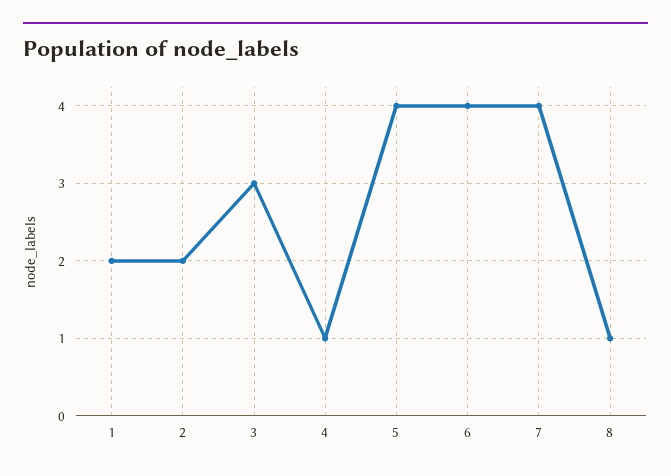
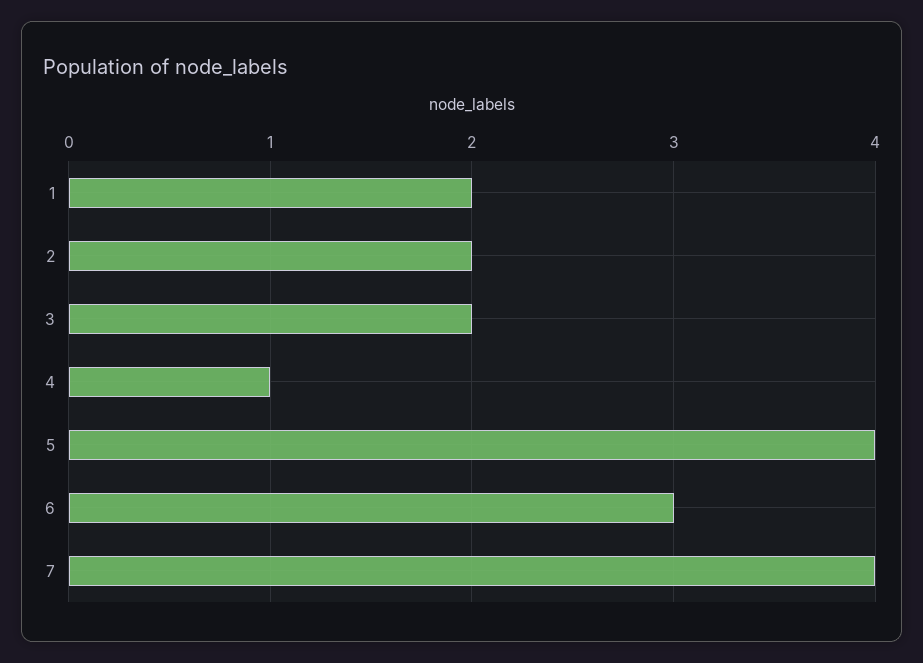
3: 3 -> 2
6: 4 -> 3
8: 1 -> none

